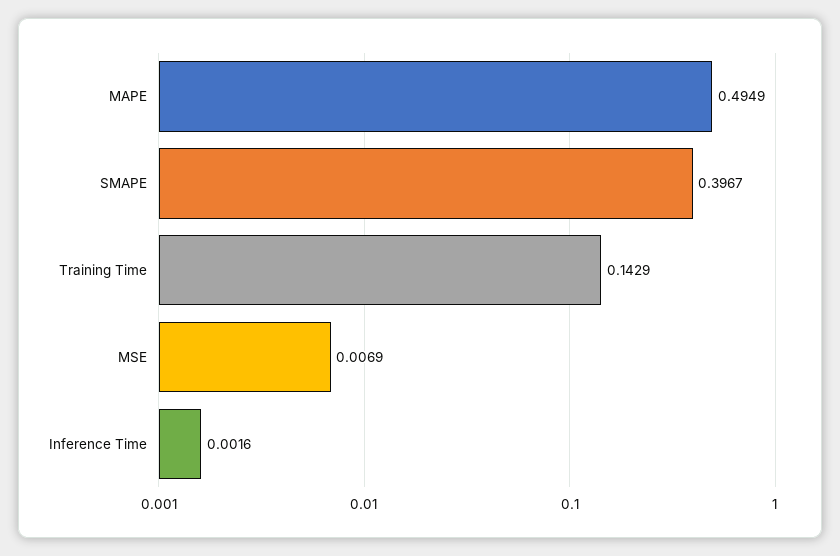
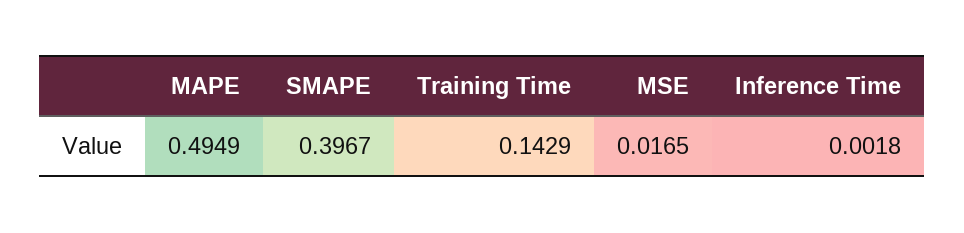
MSE: 0.0069 -> 0.0165
Inference Time: 0.0016 -> 0.0018

